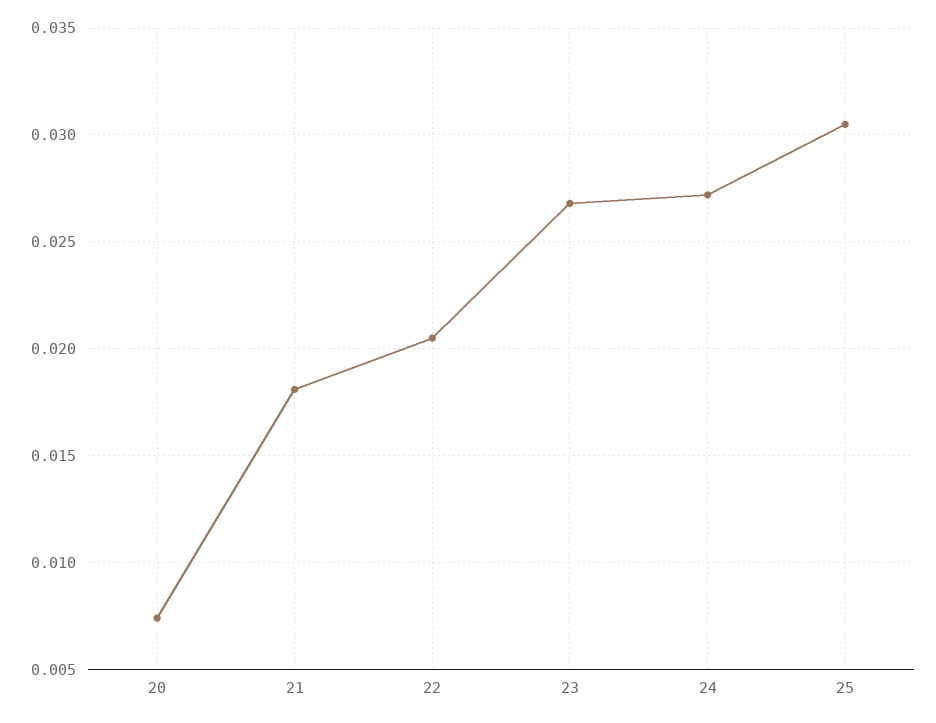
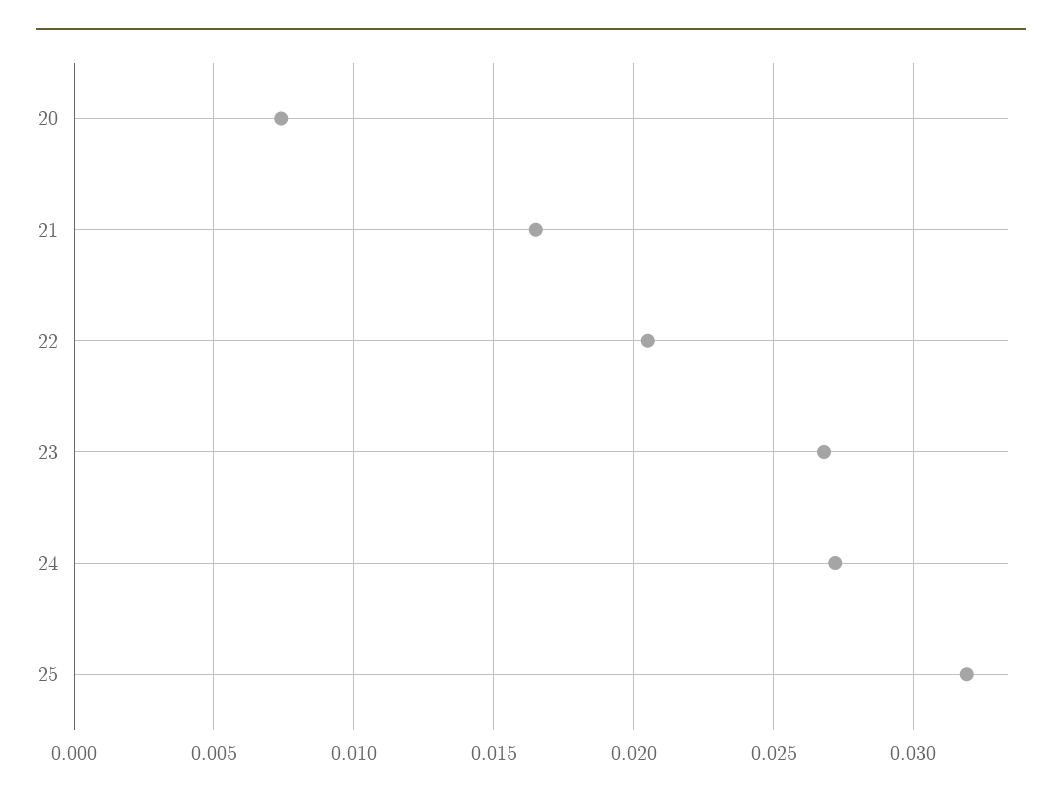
21: 0.018 -> 0.0165
25: 0.0305 -> 0.032

